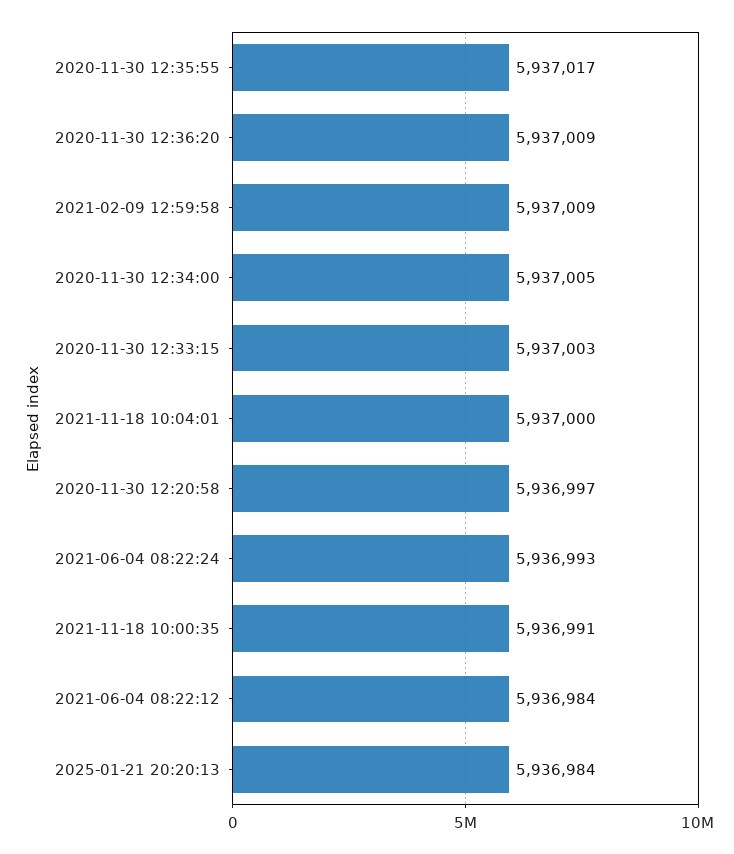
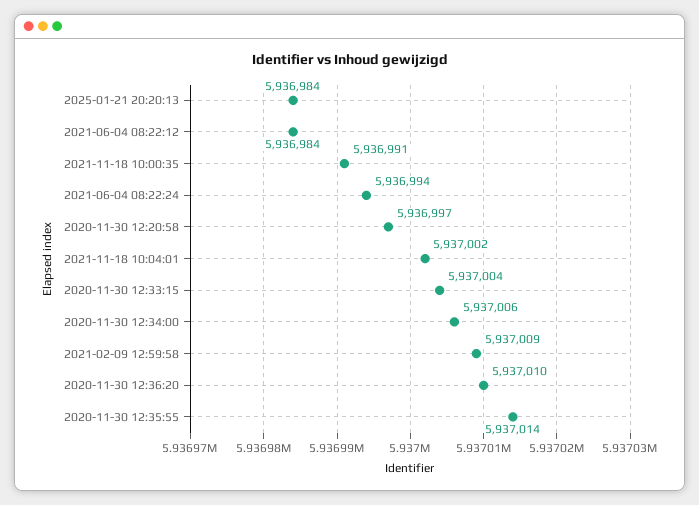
2020-11-30 12:35:55: 5937017 -> 5937014
2020-11-30 12:36:20: 5937009 -> 5937010
2020-11-30 12:34:00: 5937005 -> 5937006
2020-11-30 12:33:15: 5937003 -> 5937004
2021-11-18 10:04:01: 5937000 -> 5937002
2021-06-04 08:22:24: 5936993 -> 5936994

